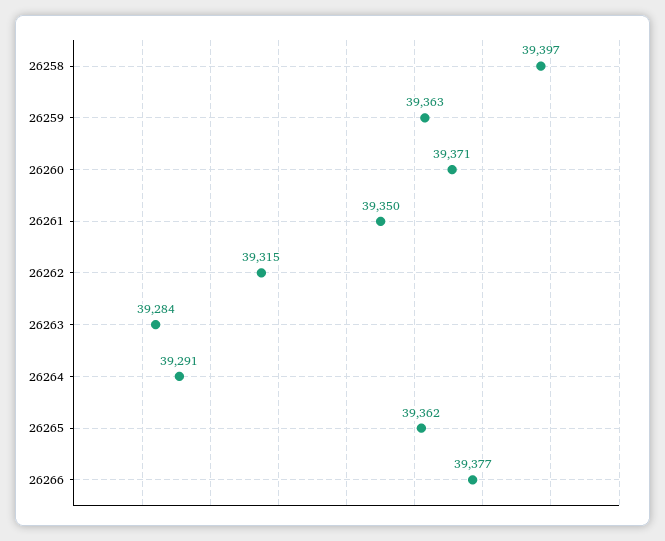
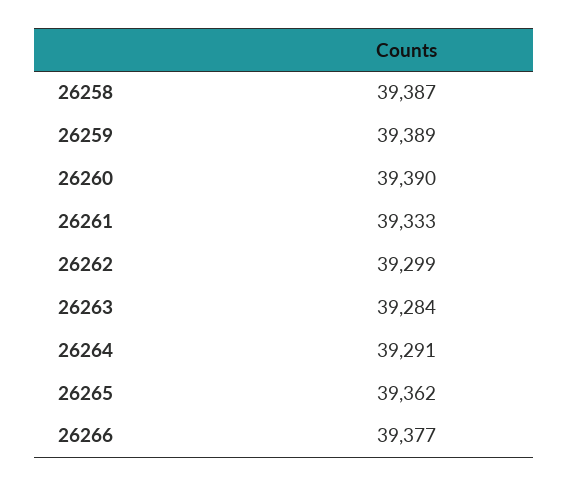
26258: 39397 -> 39387
26259: 39363 -> 39389
26260: 39371 -> 39390
26261: 39350 -> 39333
26262: 39315 -> 39299

